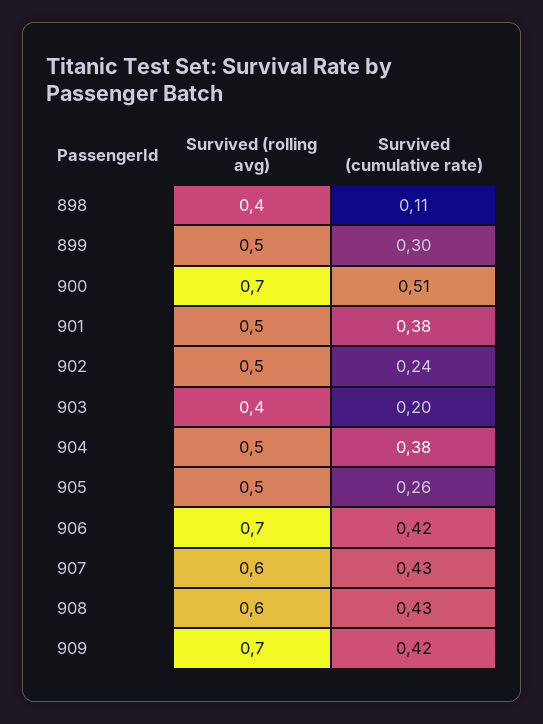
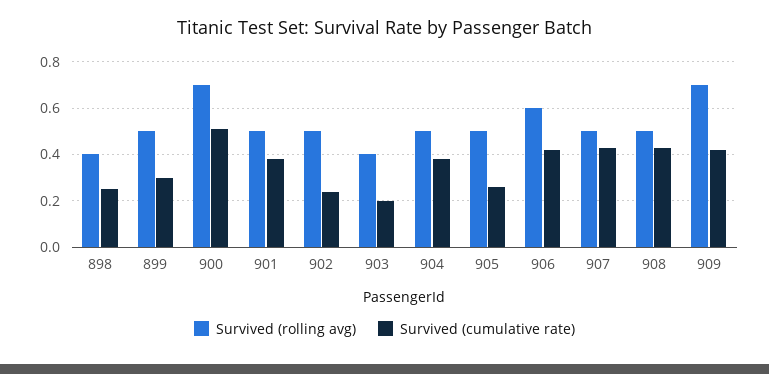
Survived (cumulative rate), 898: 0.11 -> 0.25
Survived (rolling avg), 906: 0.7 -> 0.6
Survived (rolling avg), 907: 0.6 -> 0.5
Survived (rolling avg), 908: 0.6 -> 0.5

